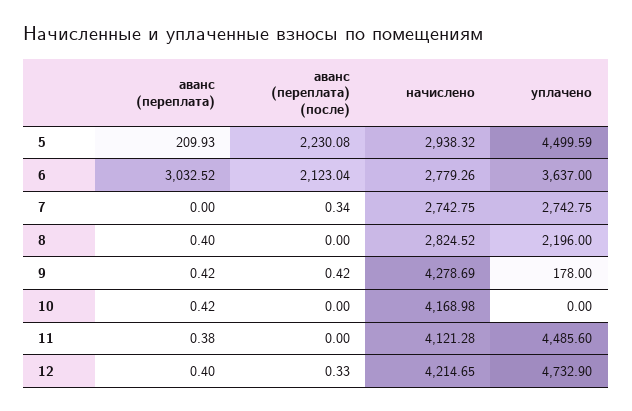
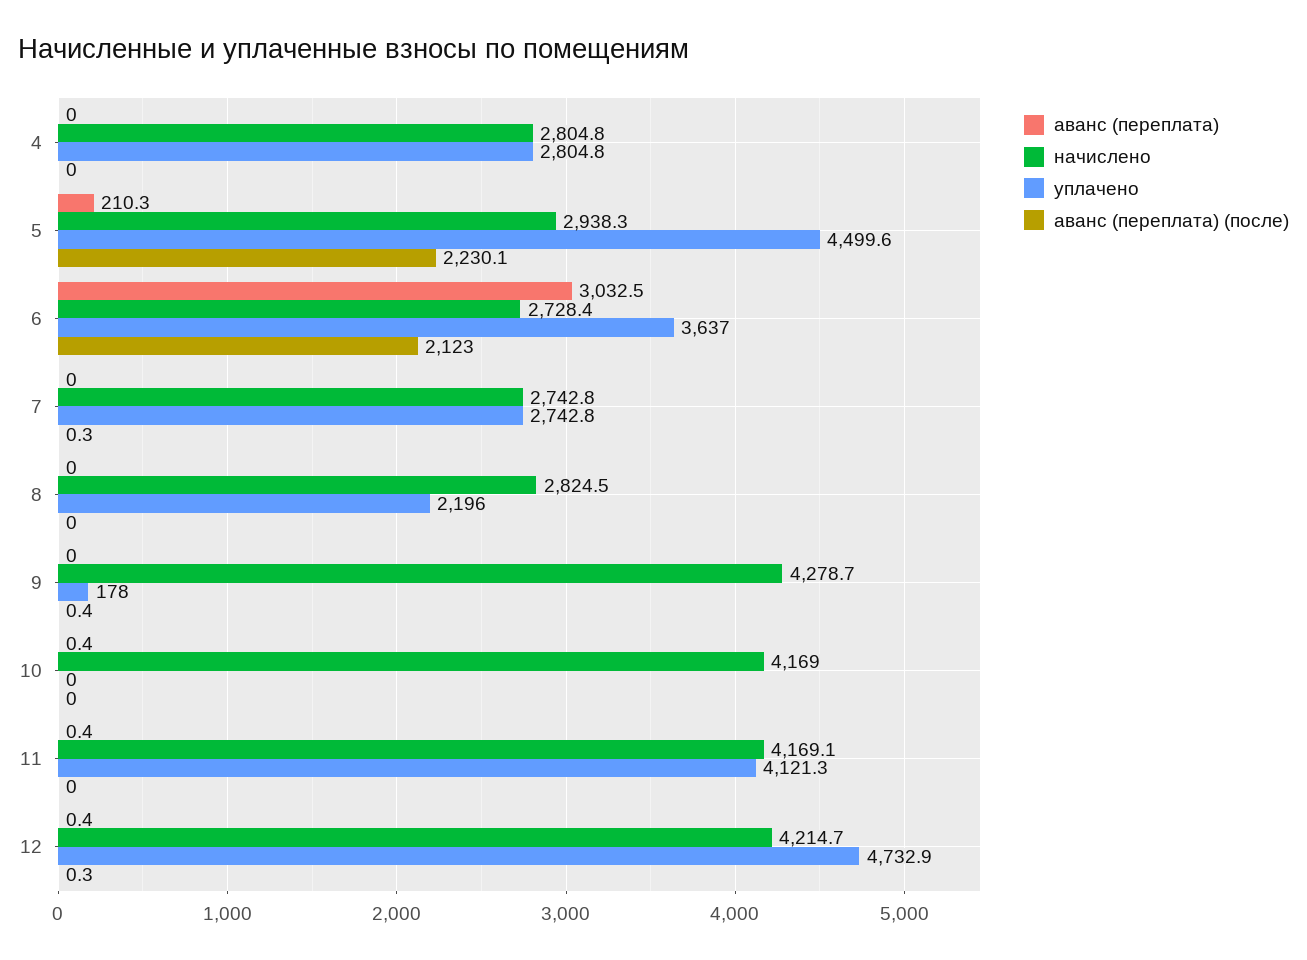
аванс (переплата), 5: 209.93 -> 210.3
начислено, 6: 2779.26 -> 2728.4
аванс (переплата), 8: 0.4 -> 0
аванс (переплата), 9: 0.42 -> 0
начислено, 11: 4121.28 -> 4169.1
уплачено, 11: 4485.6 -> 4121.3
аванс (переплата), 4: none -> 0
начислено, 4: none -> 2804.8
уплачено, 4: none -> 2804.8
аванс (переплата) (после), 4: none -> 0

